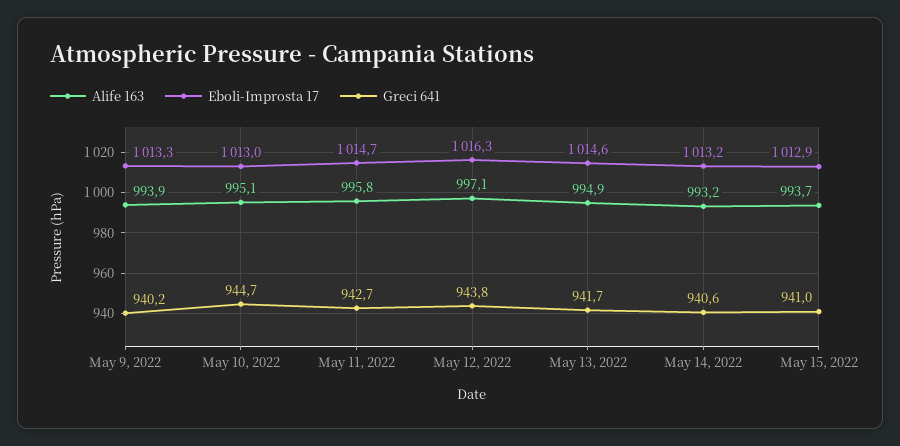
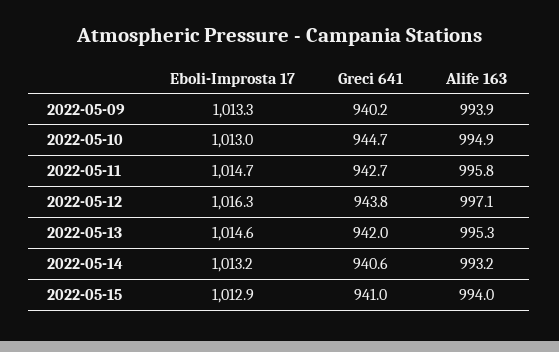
Alife 163, May 10, 2022: 995.1 -> 994.9
Alife 163, May 13, 2022: 994.9 -> 995.3
Greci 641, May 13, 2022: 941.7 -> 942
Alife 163, May 15, 2022: 993.7 -> 994

